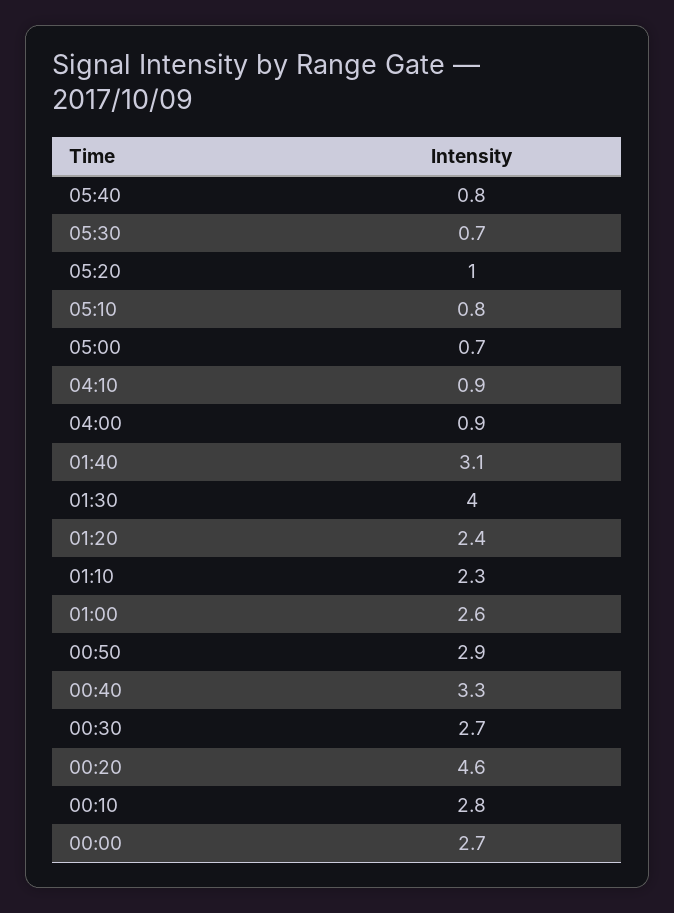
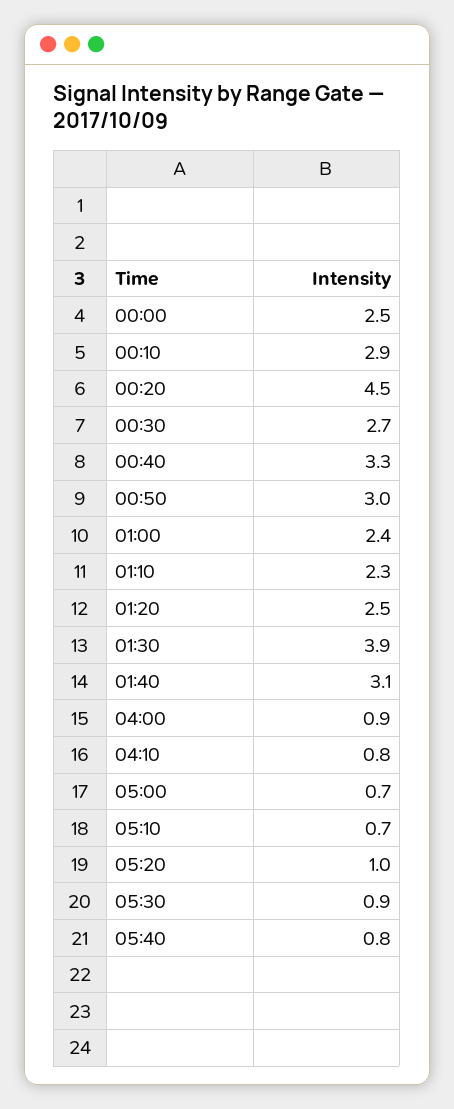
05:30: 0.7 -> 0.9
05:10: 0.8 -> 0.7
04:10: 0.9 -> 0.8
01:30: 4 -> 3.9
01:20: 2.4 -> 2.5
01:00: 2.6 -> 2.4
00:50: 2.9 -> 3
00:20: 4.6 -> 4.5
00:10: 2.8 -> 2.9
00:00: 2.7 -> 2.5

